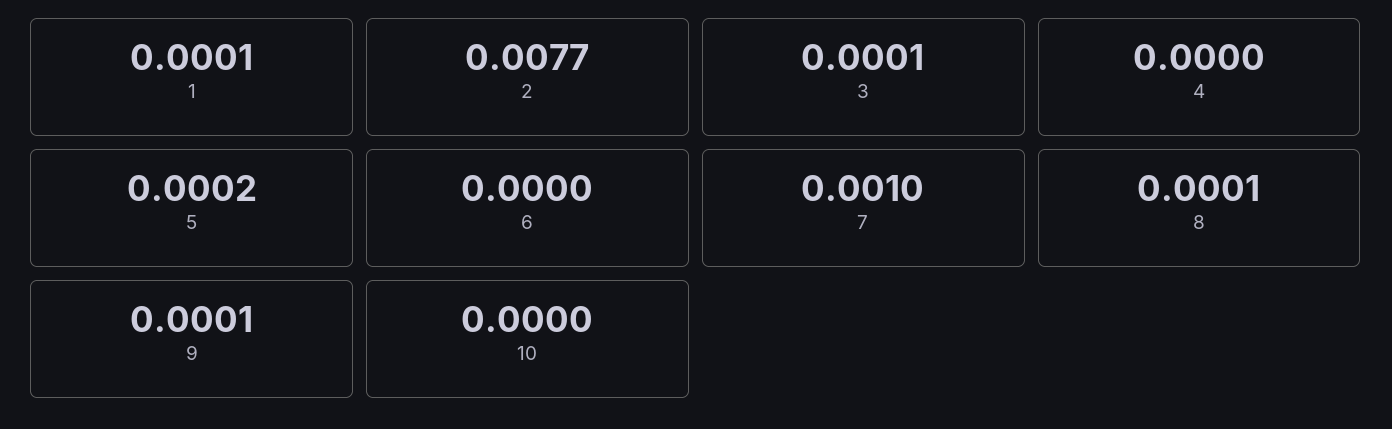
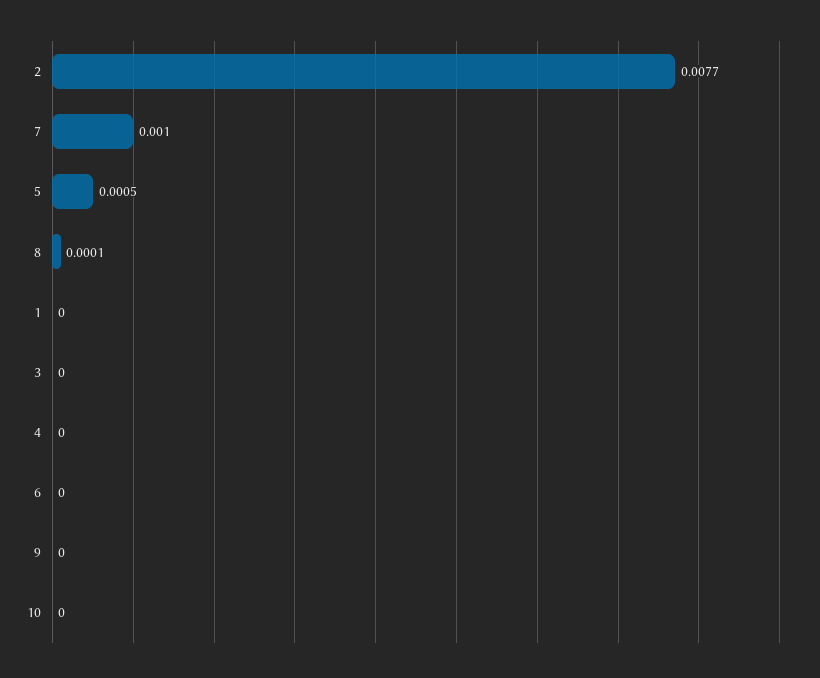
1: 0.0001 -> 0
3: 0.0001 -> 0
5: 0.0002 -> 0.0005
9: 0.0001 -> 0

